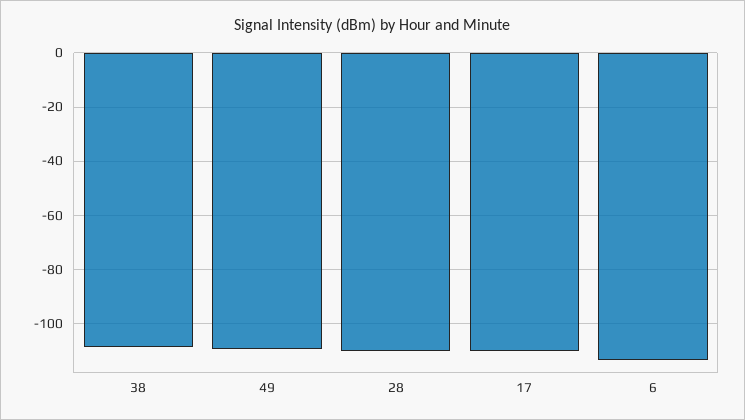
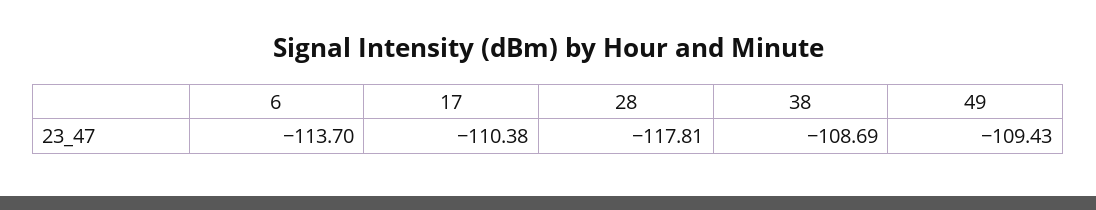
28: -110 -> -117.81

